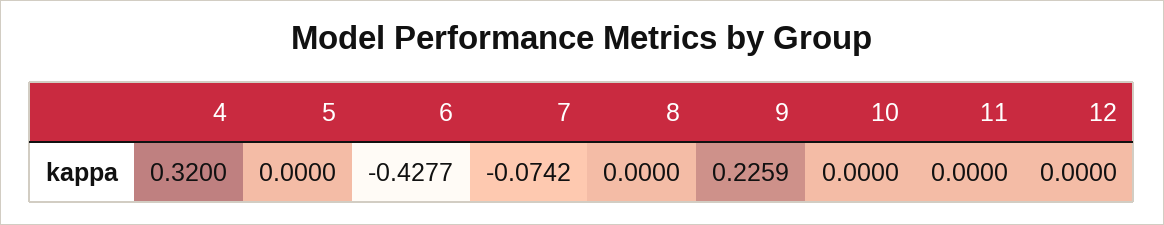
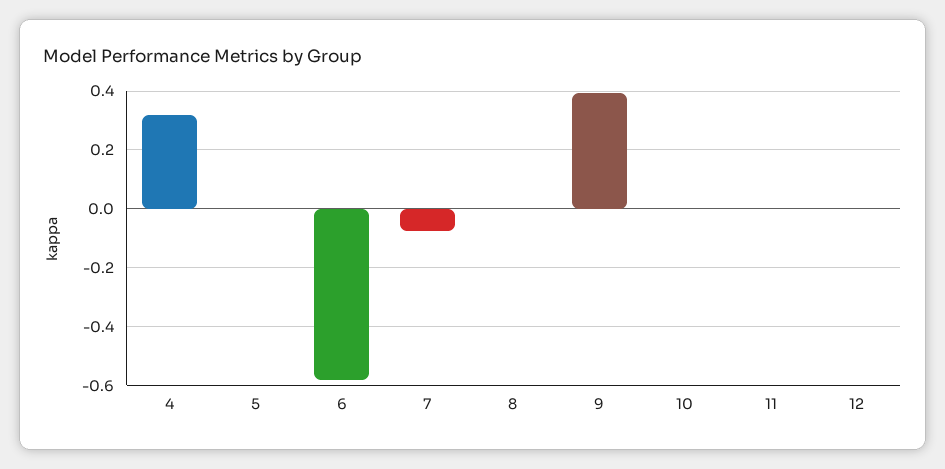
6: -0.4277 -> -0.575
9: 0.2259 -> 0.4

